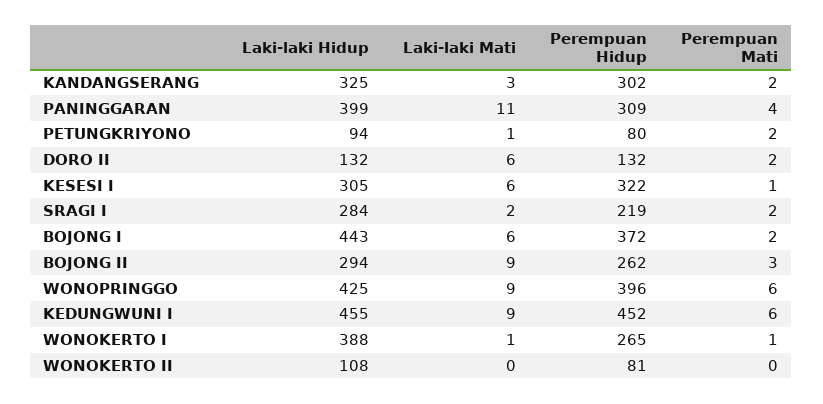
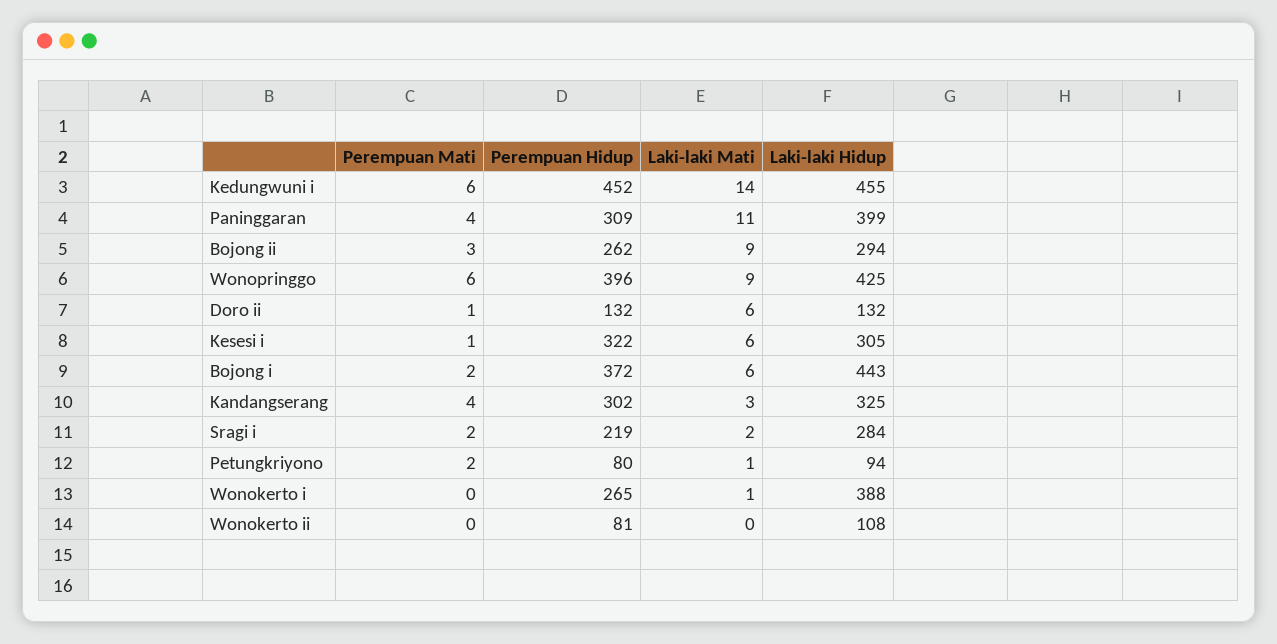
Perempuan Mati, KANDANGSERANG: 2 -> 4
Perempuan Mati, DORO II: 2 -> 1
Laki-laki Mati, KEDUNGWUNI I: 9 -> 14
Perempuan Mati, WONOKERTO I: 1 -> 0

